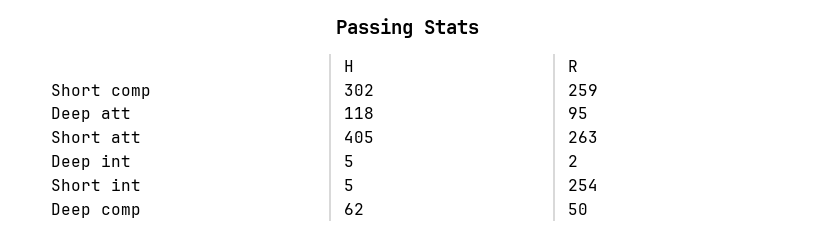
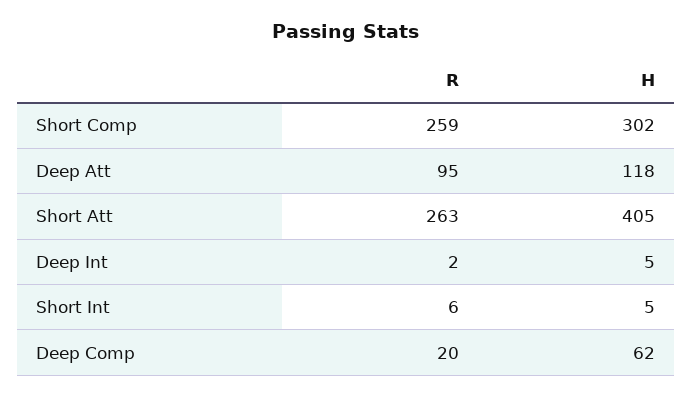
R, Short int: 254 -> 6
R, Deep comp: 50 -> 20

